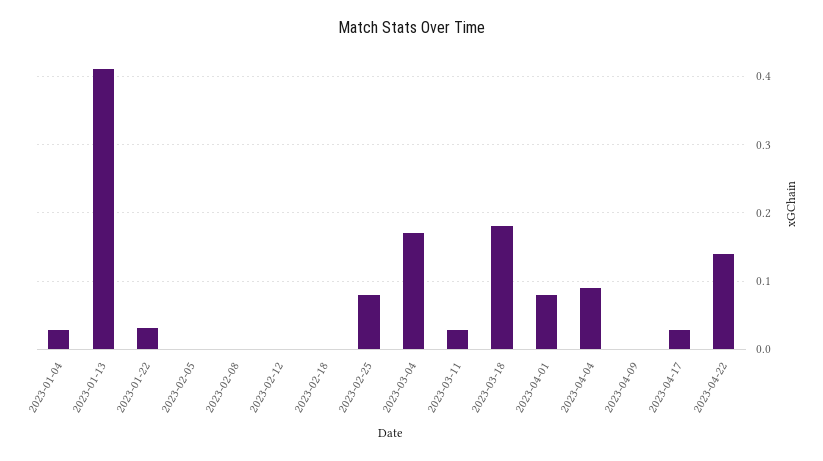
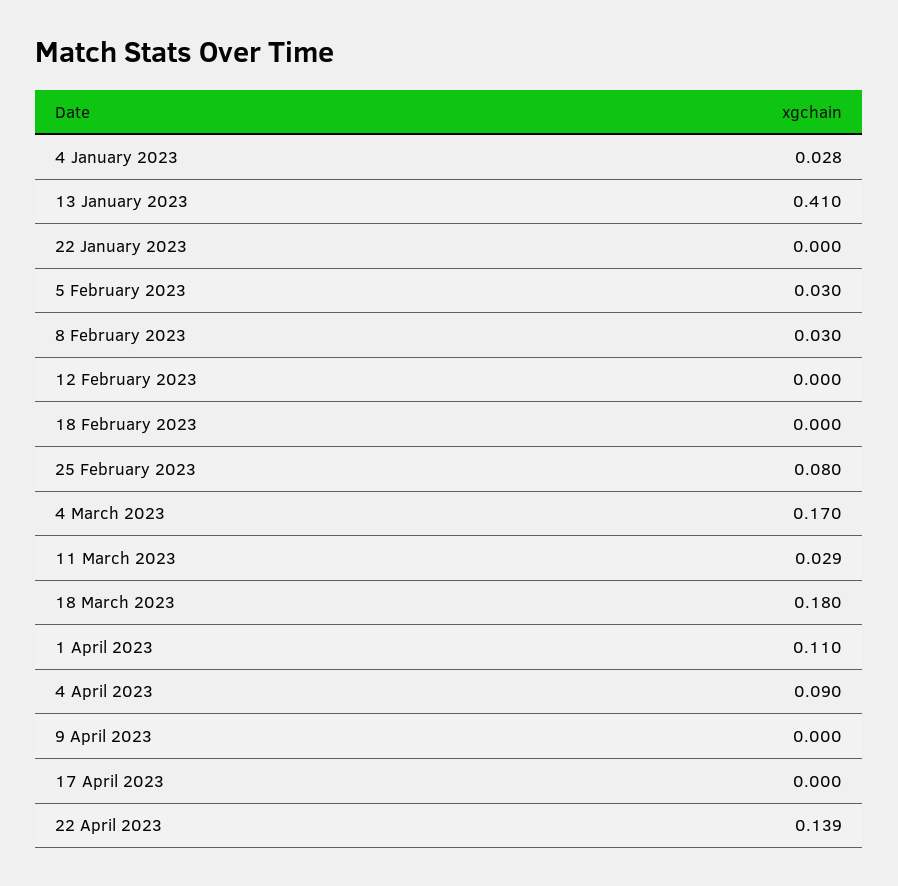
2023-01-22: 0.03 -> 0
2023-02-05: 0 -> 0.03
2023-02-08: 0 -> 0.03
2023-04-01: 0.08 -> 0.11
2023-04-17: 0.03 -> 0

